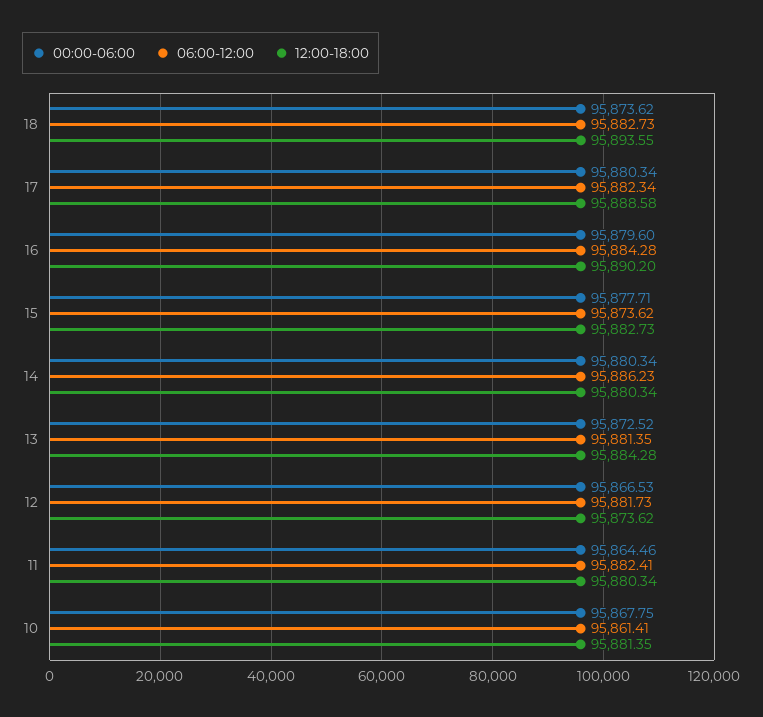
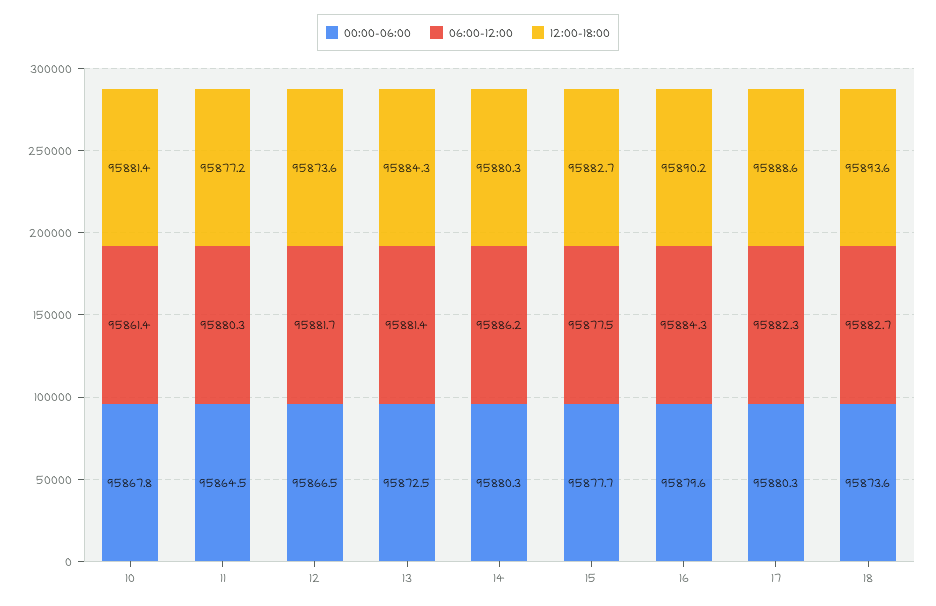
06:00-12:00, 15: 95873.62 -> 95877.5
06:00-12:00, 11: 95882.41 -> 95880.3
12:00-18:00, 11: 95880.34 -> 95877.2

